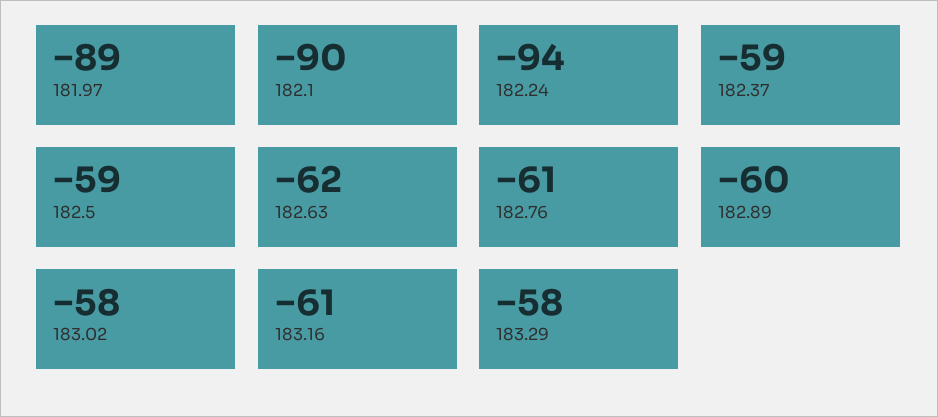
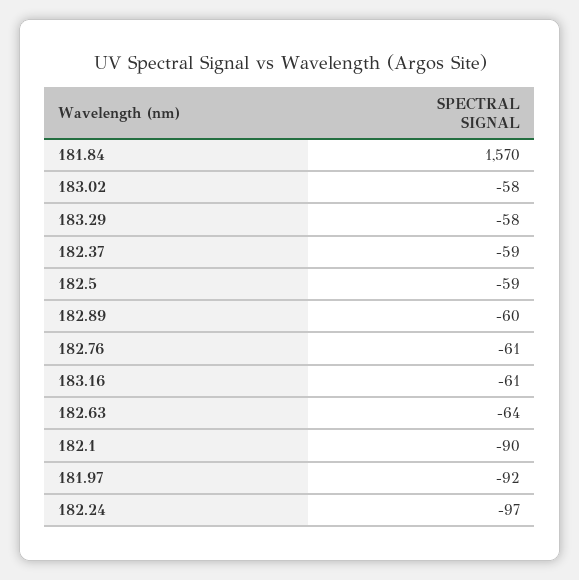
181.97: -89 -> -92
182.24: -94 -> -97
182.63: -62 -> -64
181.84: none -> 1570

